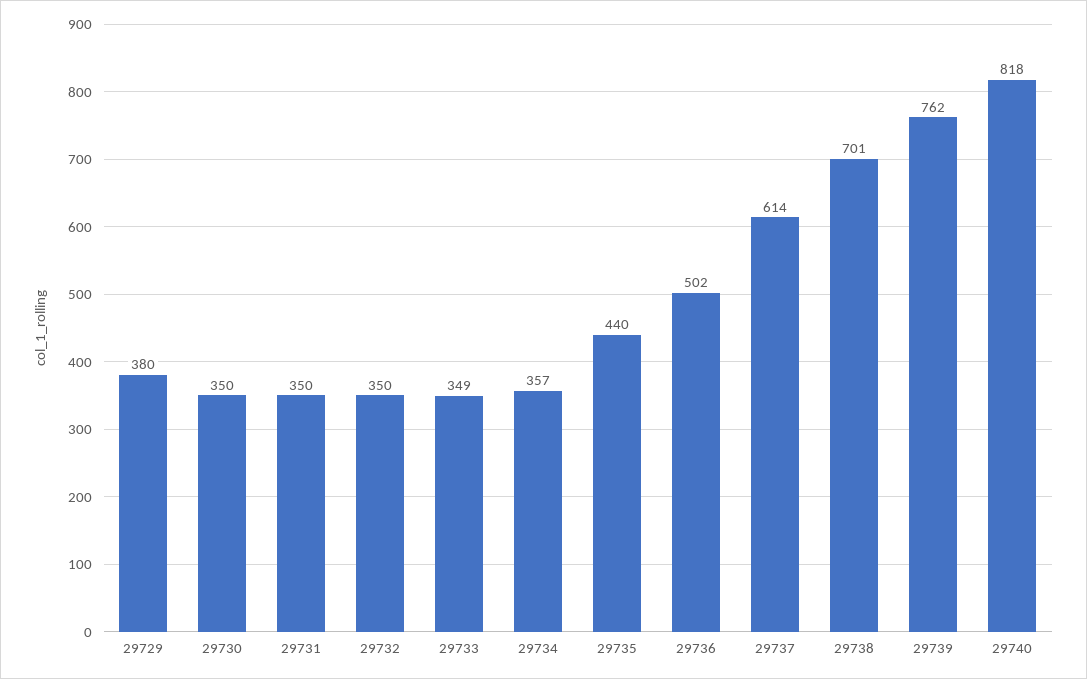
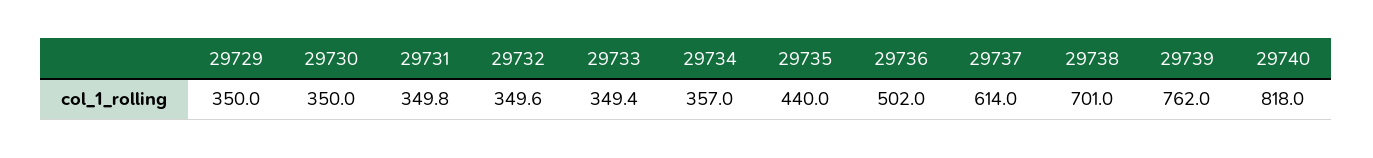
29729: 380 -> 350

